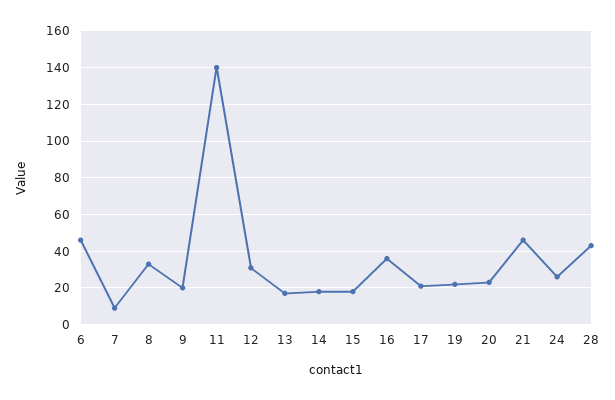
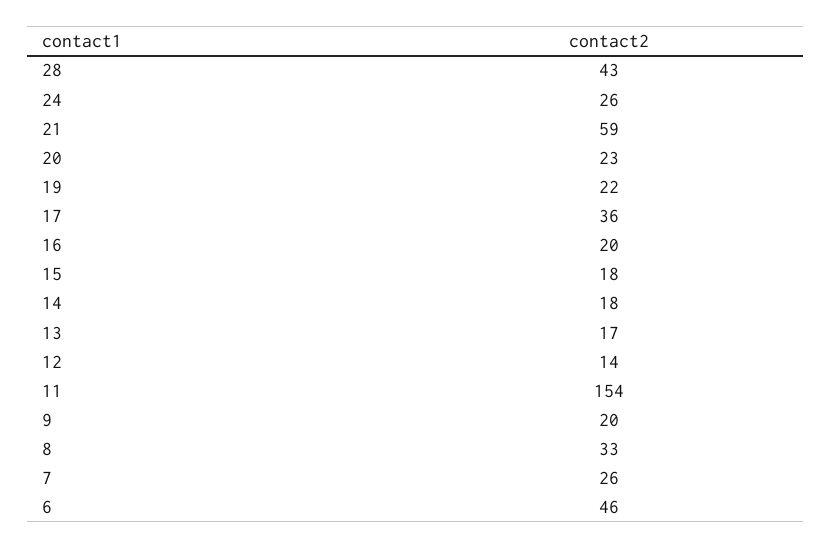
7: 10 -> 26
11: 140 -> 154
12: 30 -> 14
16: 35 -> 20
17: 20 -> 36
21: 45 -> 59

